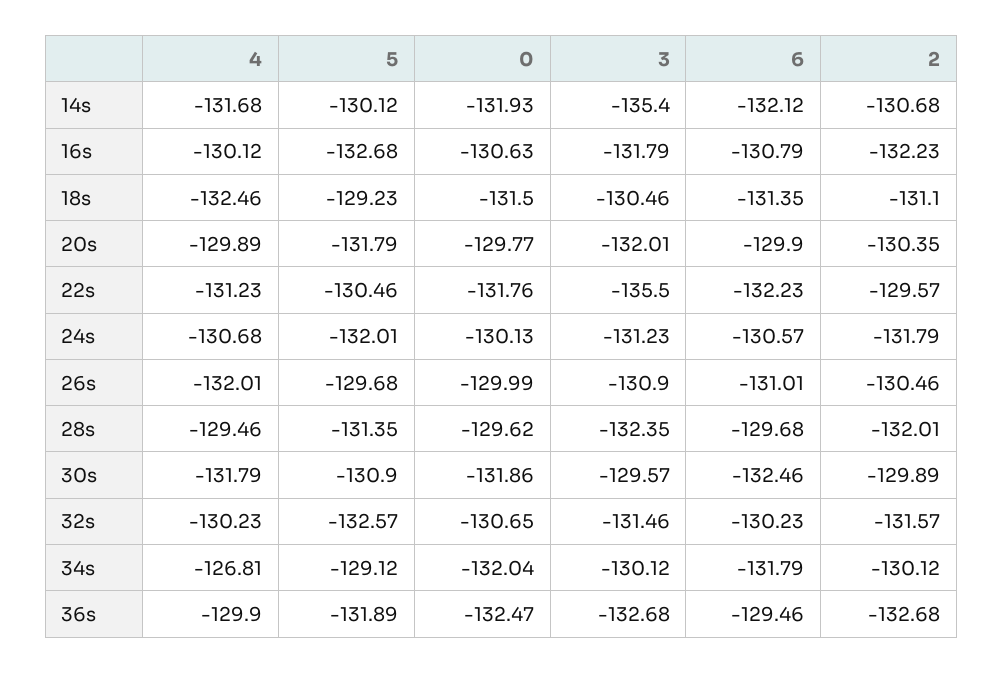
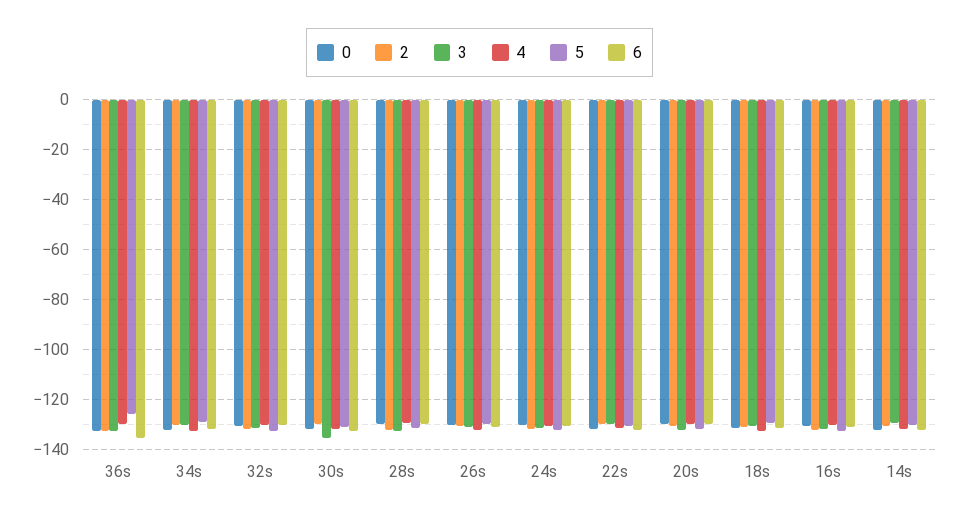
3, 14s: -135.4 -> -130
3, 22s: -135.5 -> -130
3, 30s: -129.57 -> -135
4, 34s: -126.81 -> -132.5
5, 36s: -131.89 -> -125
6, 36s: -129.46 -> -135

